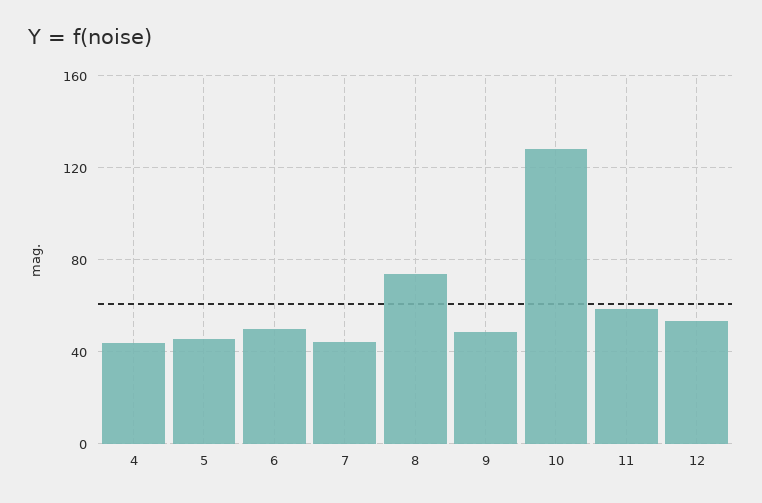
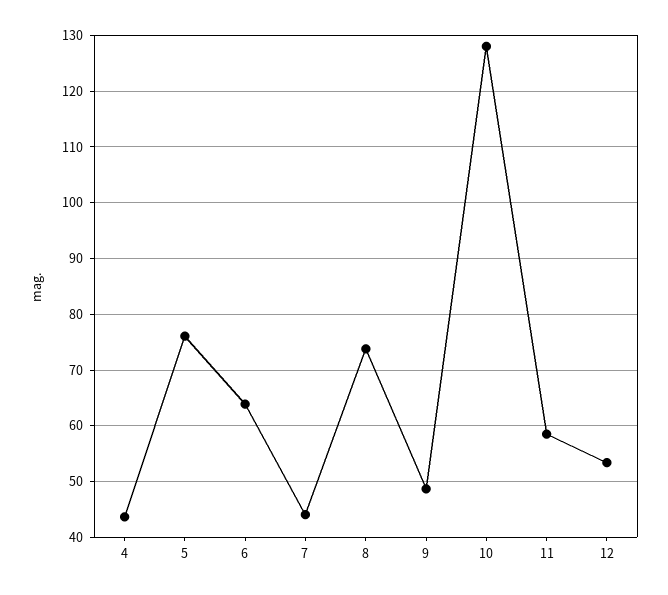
5: 45 -> 76
6: 50 -> 64

